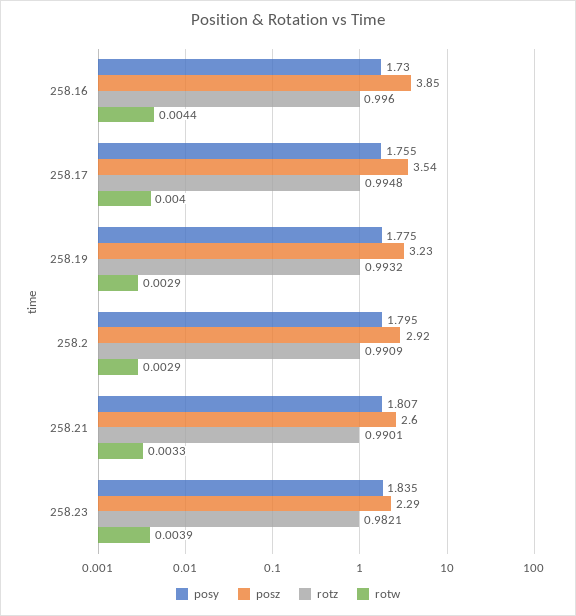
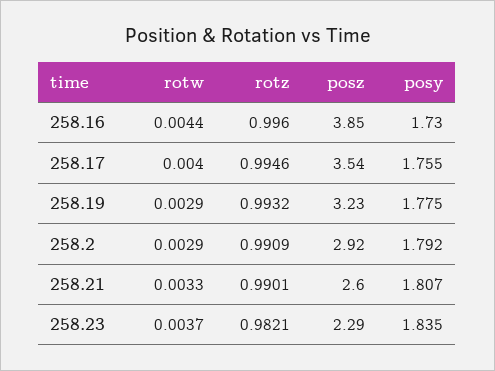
rotz, 258.17: 0.9948 -> 0.9946
posy, 258.2: 1.795 -> 1.792
rotw, 258.23: 0.0039 -> 0.0037

